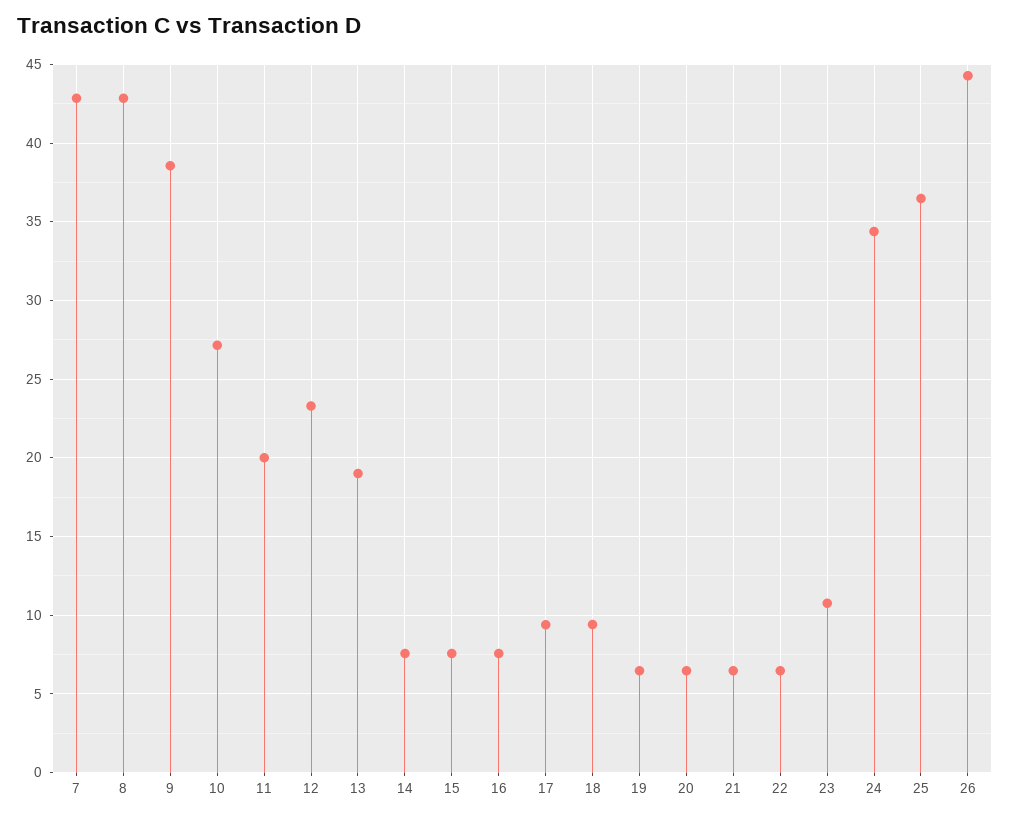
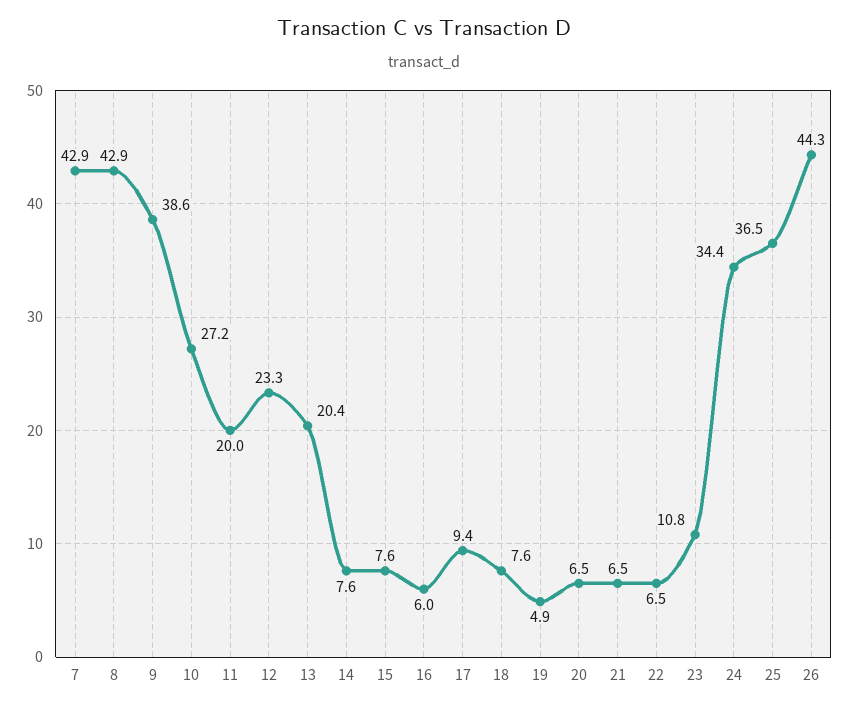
13: 19 -> 20.4
16: 7.5 -> 6
18: 9.5 -> 7.6
19: 6.5 -> 4.9

